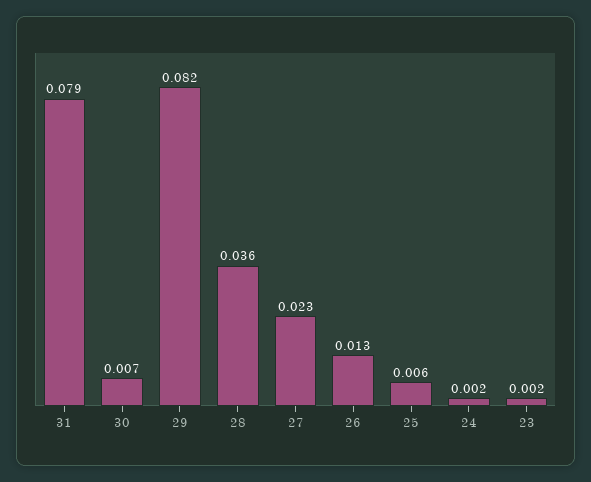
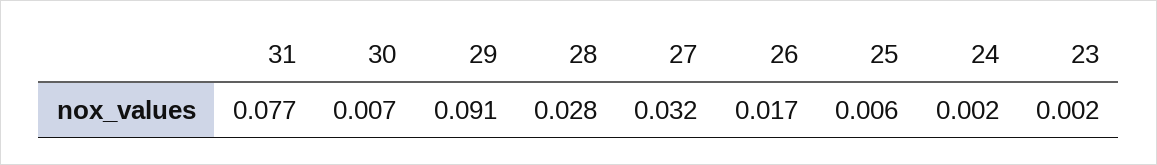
31: 0.079 -> 0.077
29: 0.082 -> 0.091
28: 0.036 -> 0.028
27: 0.023 -> 0.032
26: 0.013 -> 0.017

